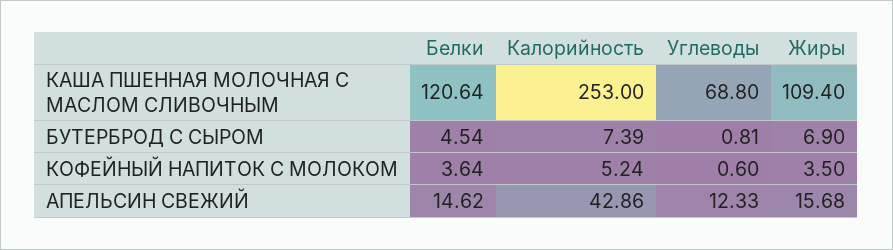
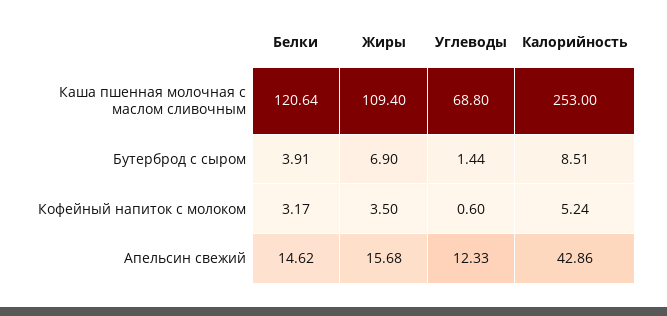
Белки, БУТЕРБРОД С СЫРОМ: 4.54 -> 3.91
Калорийность, БУТЕРБРОД С СЫРОМ: 7.39 -> 8.51
Углеводы, БУТЕРБРОД С СЫРОМ: 0.81 -> 1.44
Белки, КОФЕЙНЫЙ НАПИТОК С МОЛОКОМ: 3.64 -> 3.17

